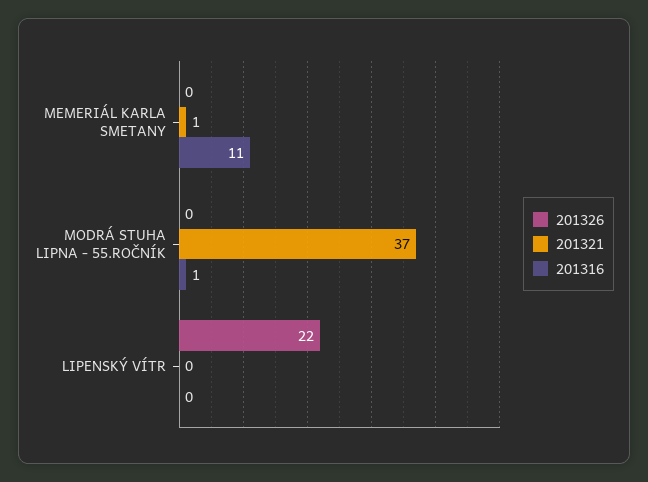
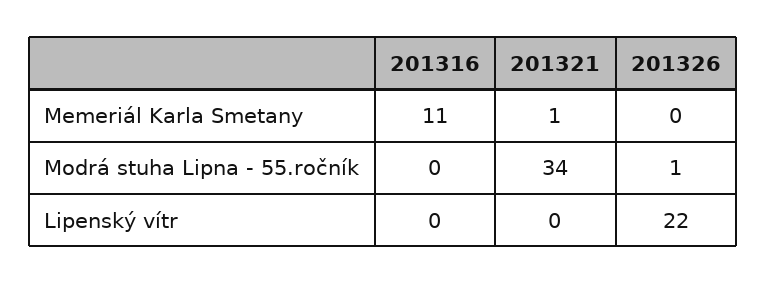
201326, MODRÁ STUHA LIPNA - 55.ROČNÍK: 0 -> 1
201321, MODRÁ STUHA LIPNA - 55.ROČNÍK: 37 -> 34
201316, MODRÁ STUHA LIPNA - 55.ROČNÍK: 1 -> 0

